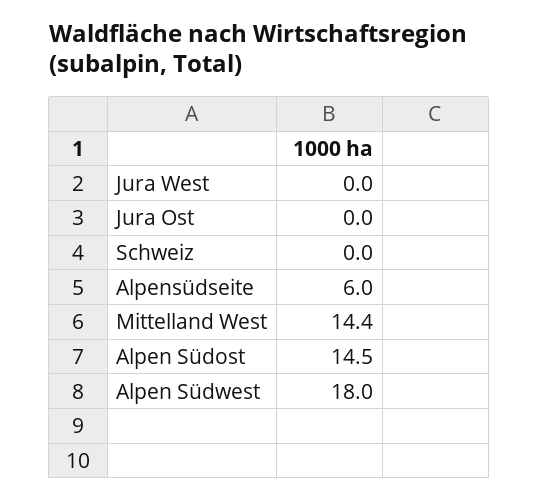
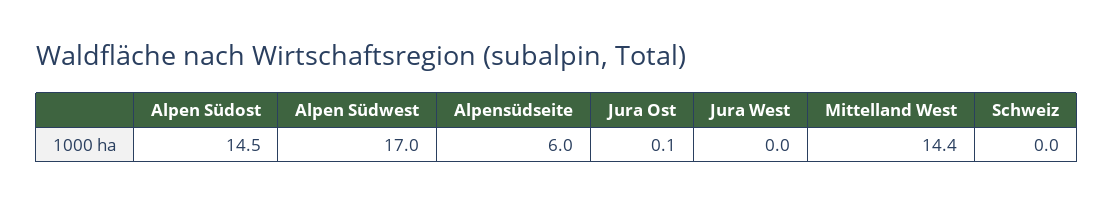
Jura Ost: 0 -> 0.1
Alpen Südwest: 18 -> 17

